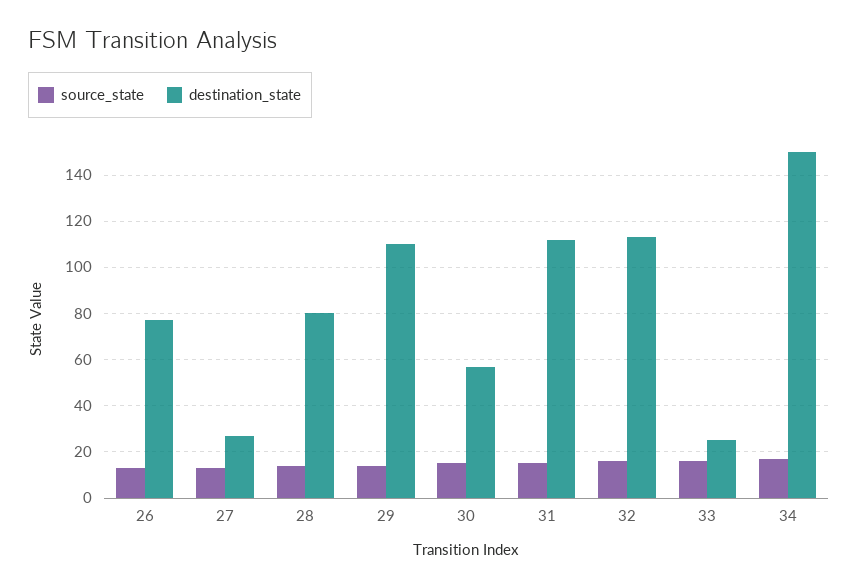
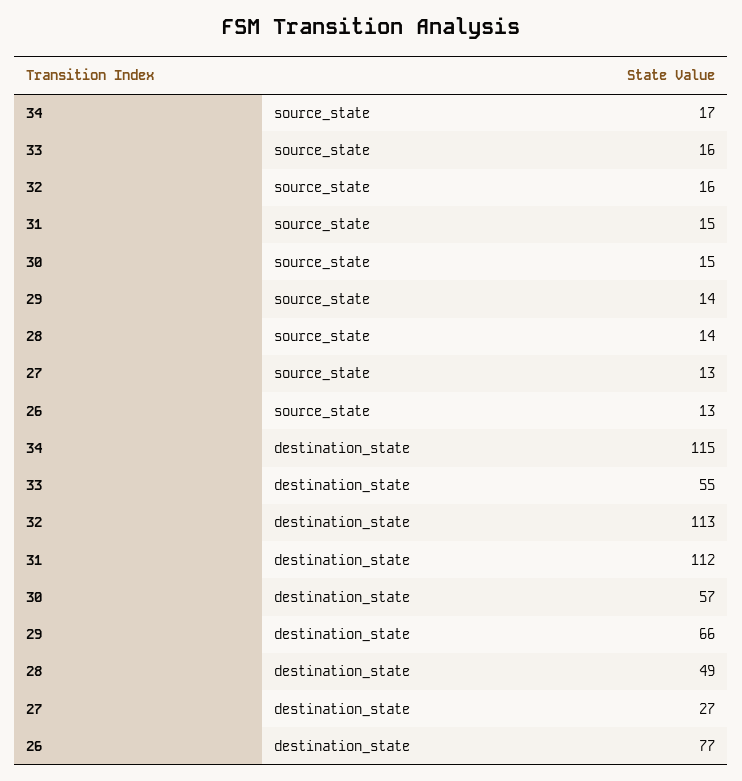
destination_state, 28: 80 -> 49
destination_state, 29: 110 -> 66
destination_state, 33: 25 -> 55
destination_state, 34: 150 -> 115

